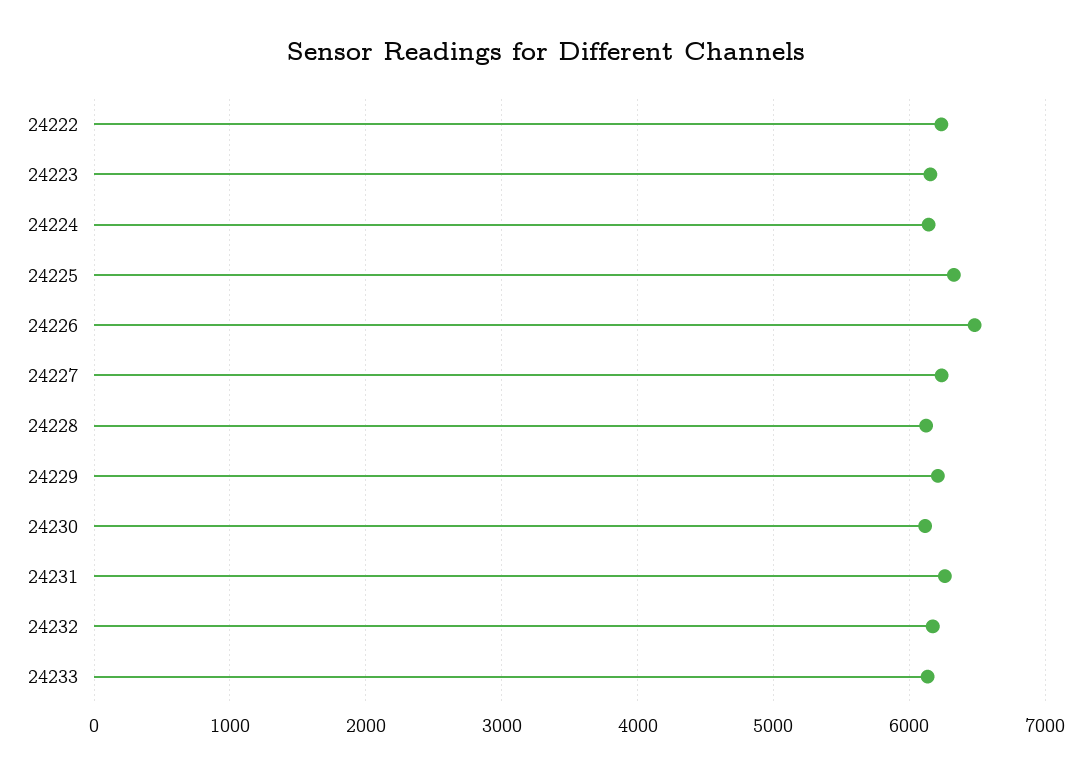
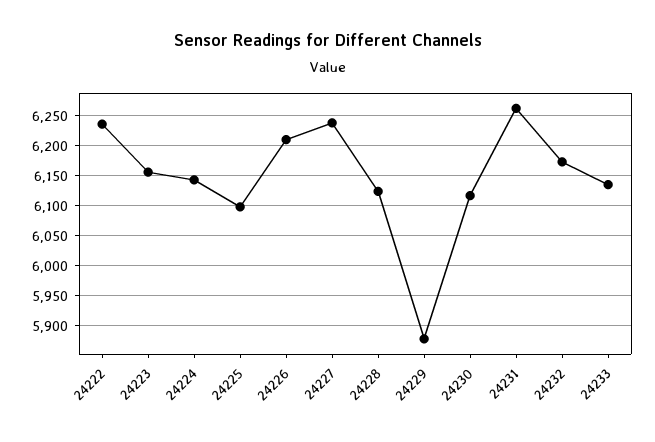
24225: 6300 -> 6100
24226: 6500 -> 6210
24229: 6200 -> 5880

